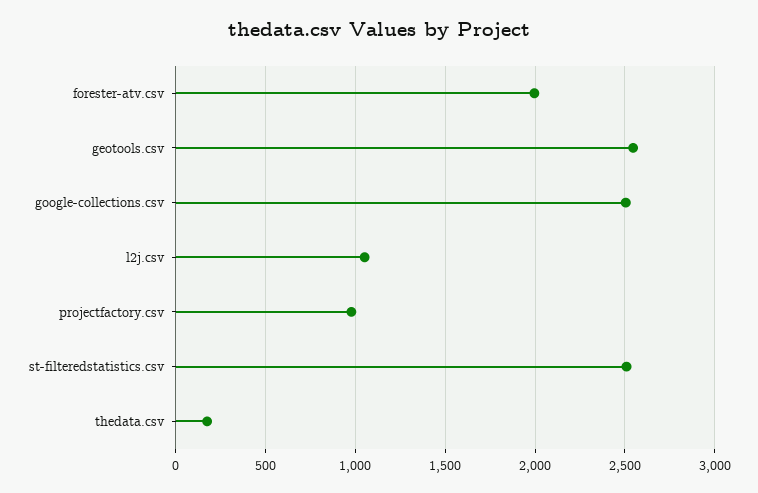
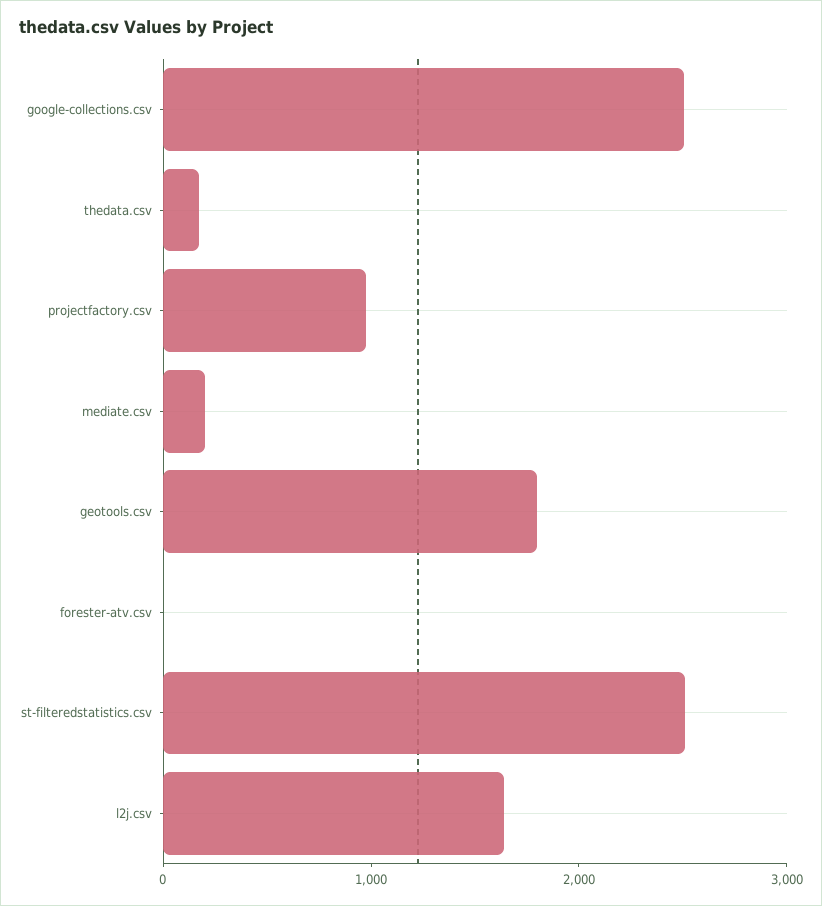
forester-atv.csv: 2000 -> 0
geotools.csv: 2550 -> 1800
l2j.csv: 1050 -> 1600
mediate.csv: none -> 200

